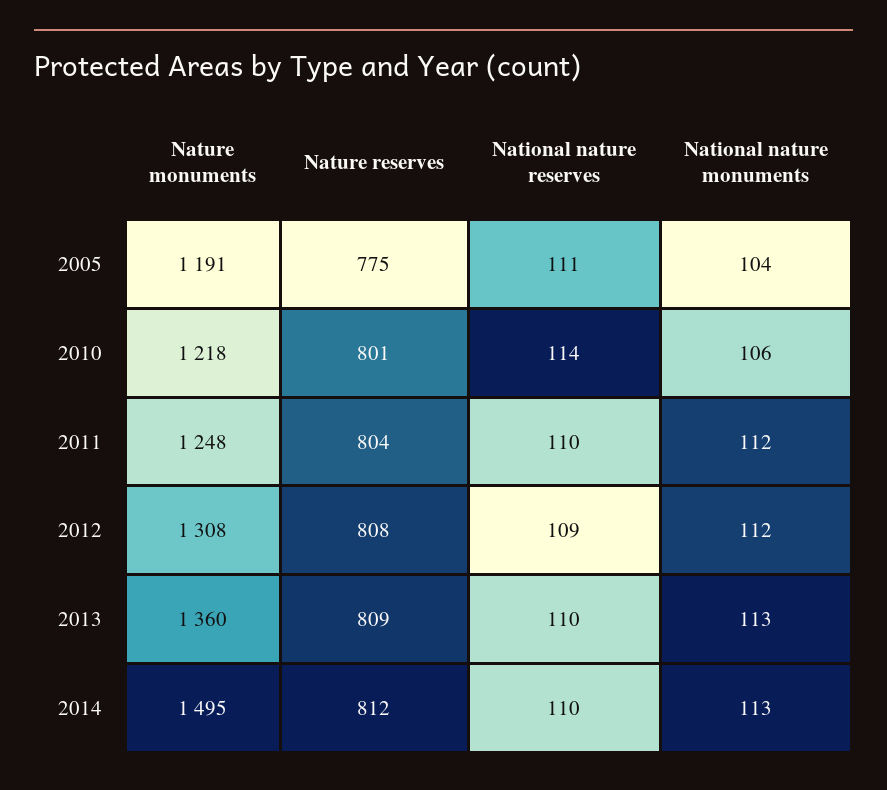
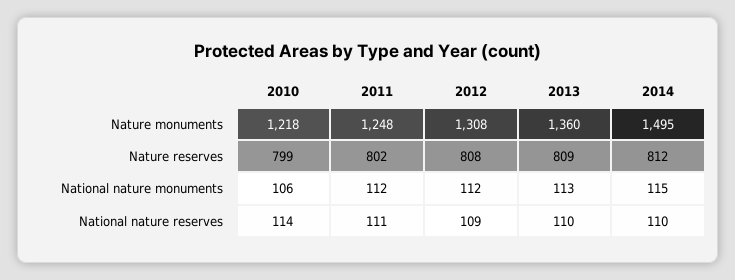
Nature monuments, 2005: 1191 -> none
Nature reserves, 2005: 775 -> none
National nature reserves, 2005: 111 -> none
National nature monuments, 2005: 104 -> none
Nature reserves, 2010: 801 -> 799
Nature reserves, 2011: 804 -> 802
National nature reserves, 2011: 110 -> 111
National nature monuments, 2014: 113 -> 115

